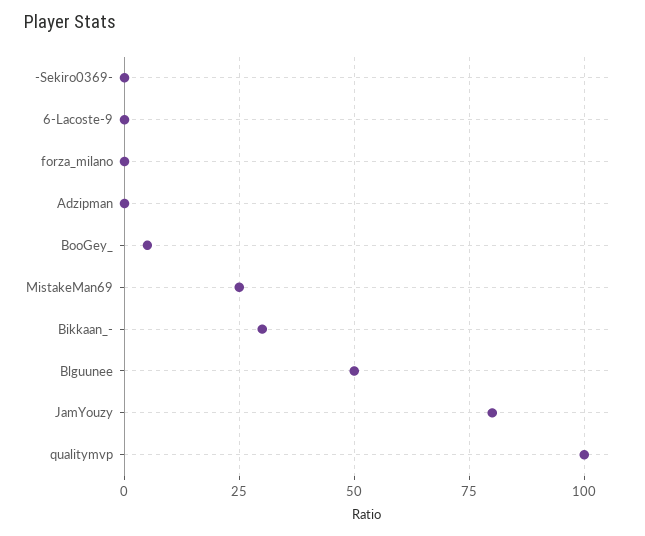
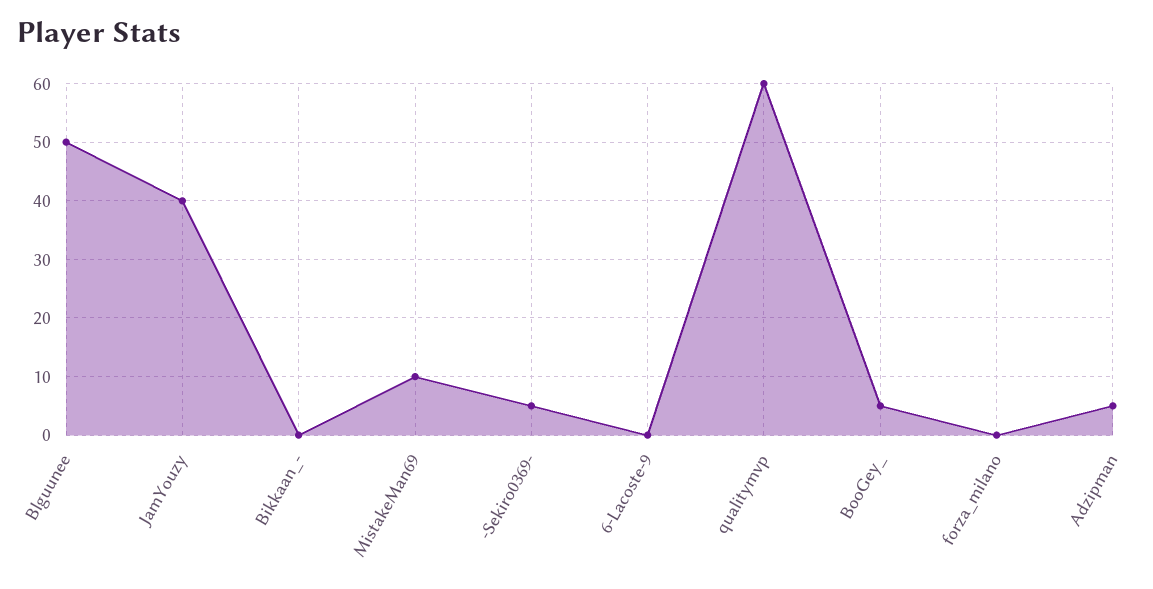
-Sekiro0369-: 0 -> 5
Adzipman: 0 -> 5
MistakeMan69: 25 -> 10
Bikkaan_-: 30 -> 0
JamYouzy: 80 -> 40
qualitymvp: 100 -> 60

